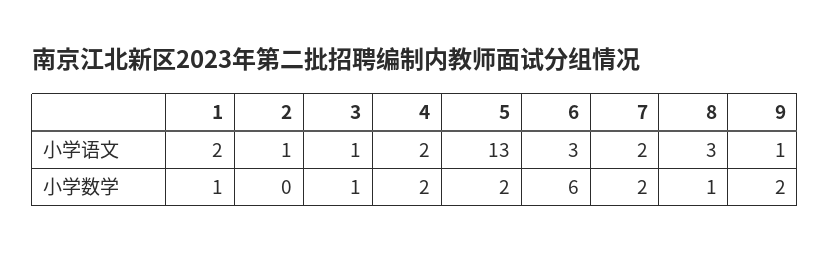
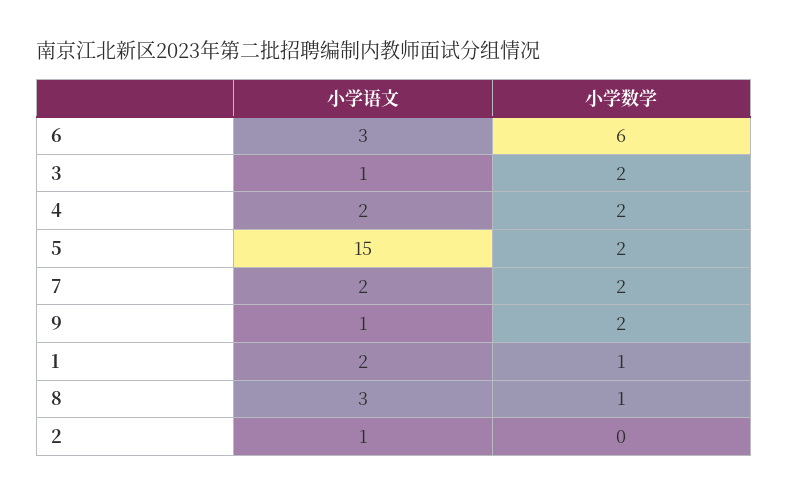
5, 小学语文: 13 -> 15
3, 小学数学: 1 -> 2

